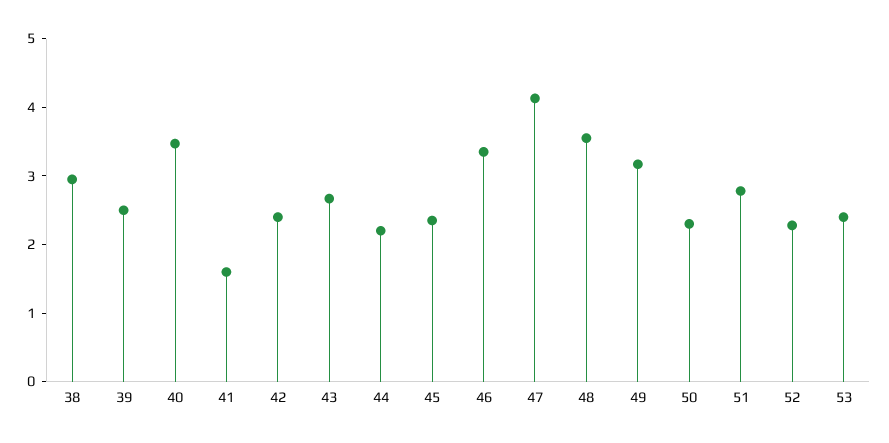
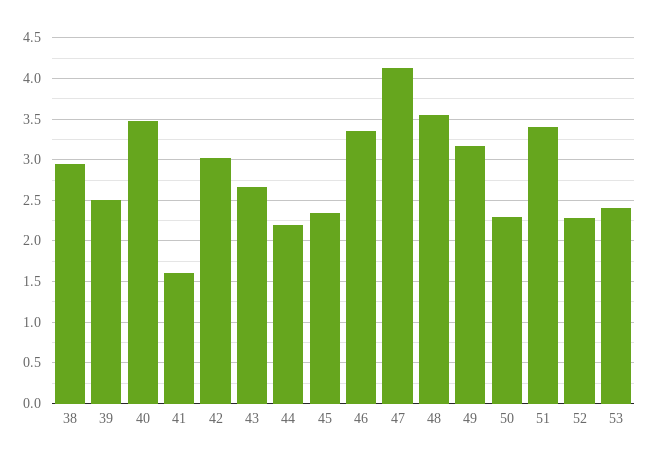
42: 2.4 -> 3
51: 2.8 -> 3.4

